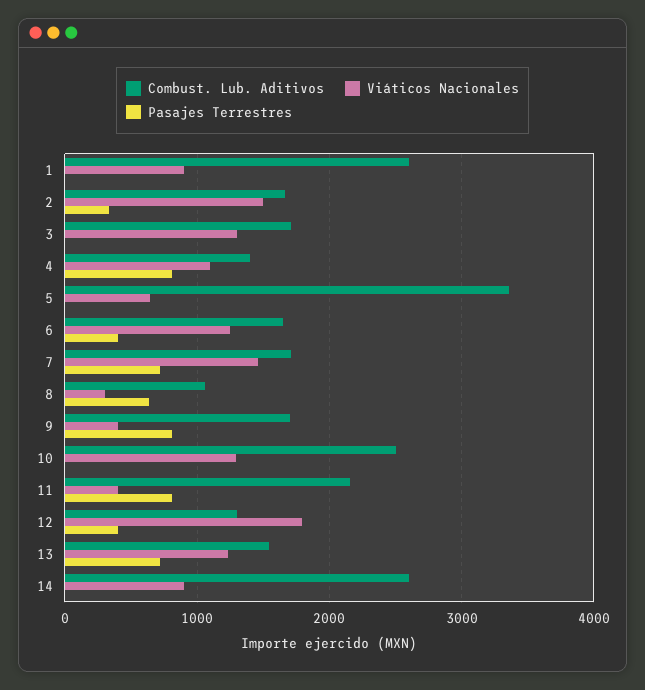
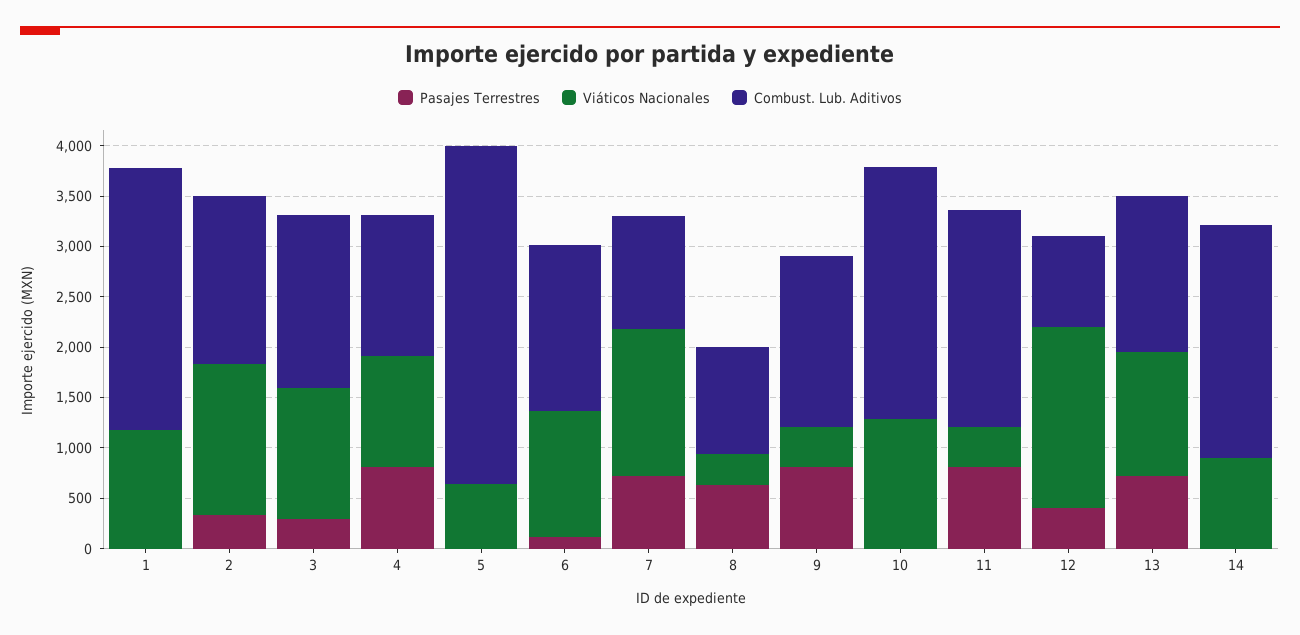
Viáticos Nacionales, 1: 900 -> 1200
Pasajes Terrestres, 3: 0 -> 300
Pasajes Terrestres, 6: 400 -> 100
Combust. Lub. Aditivos, 7: 1700 -> 1100
Combust. Lub. Aditivos, 12: 1300 -> 900
Combust. Lub. Aditivos, 14: 2600 -> 2300

